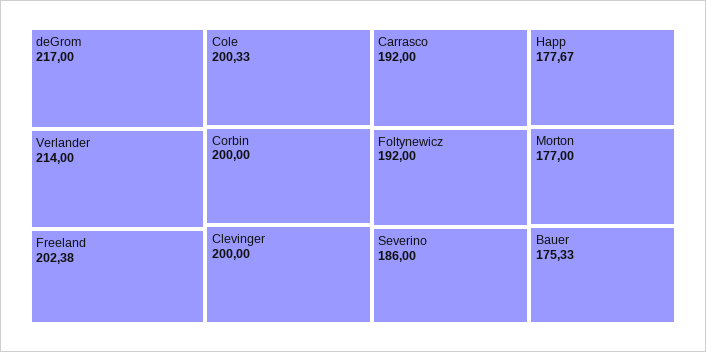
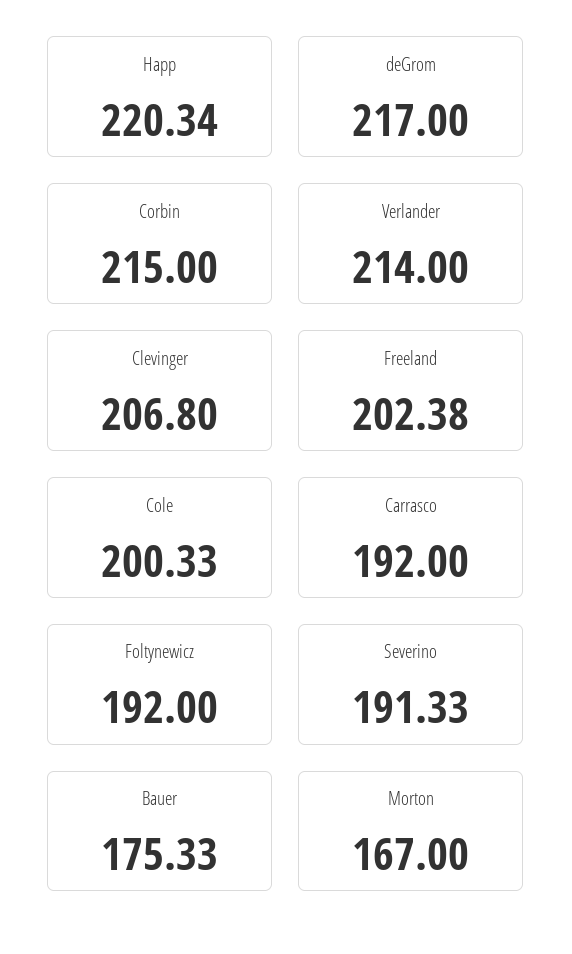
Corbin: 200 -> 215
Clevinger: 200 -> 206.8
Severino: 186 -> 191.33
Happ: 177.67 -> 220.34
Morton: 177 -> 167

